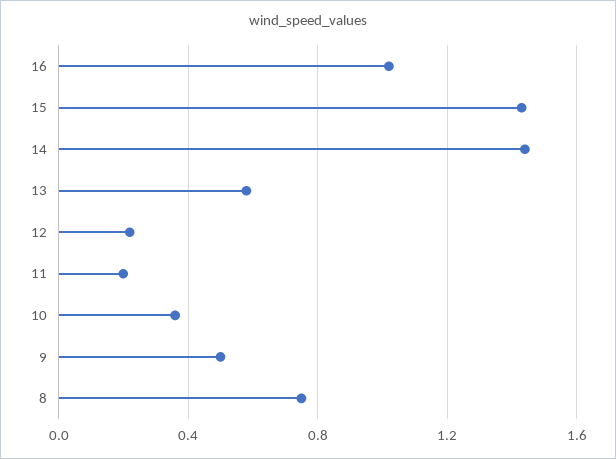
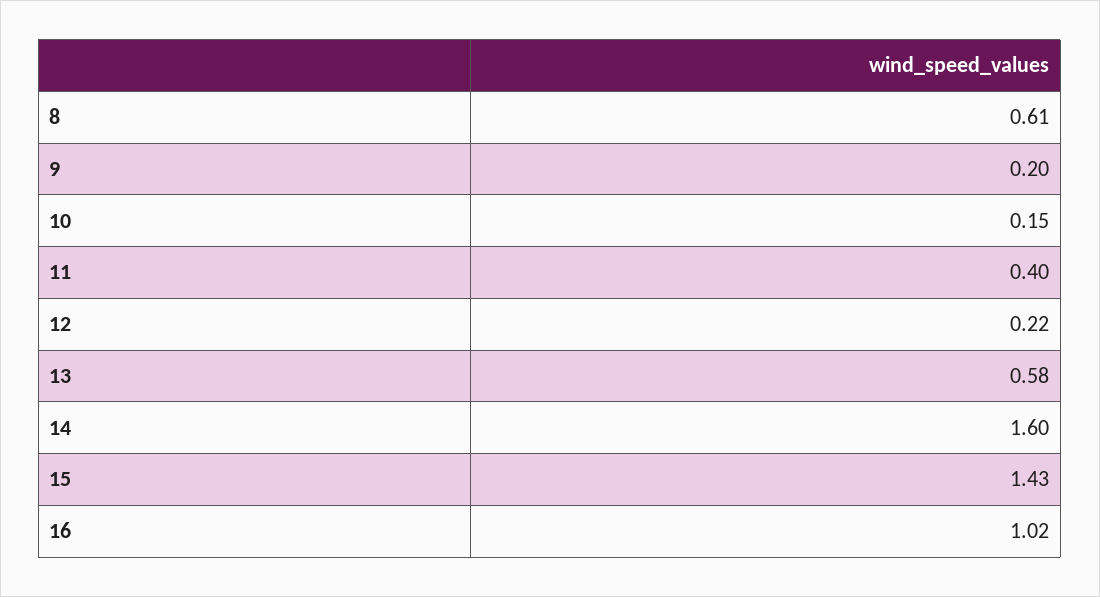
14: 1.45 -> 1.6
11: 0.2 -> 0.4
10: 0.35 -> 0.15
9: 0.5 -> 0.2
8: 0.75 -> 0.61

